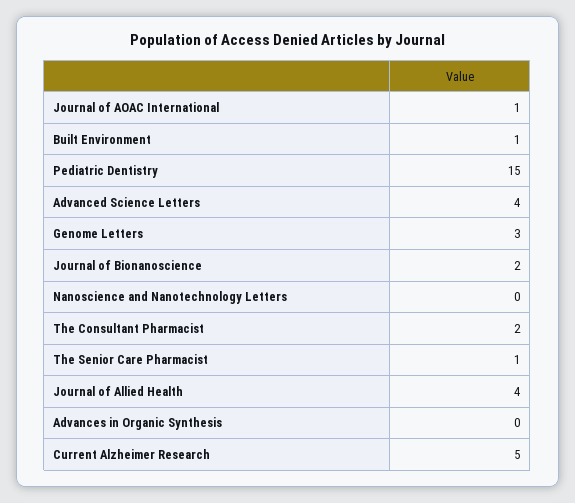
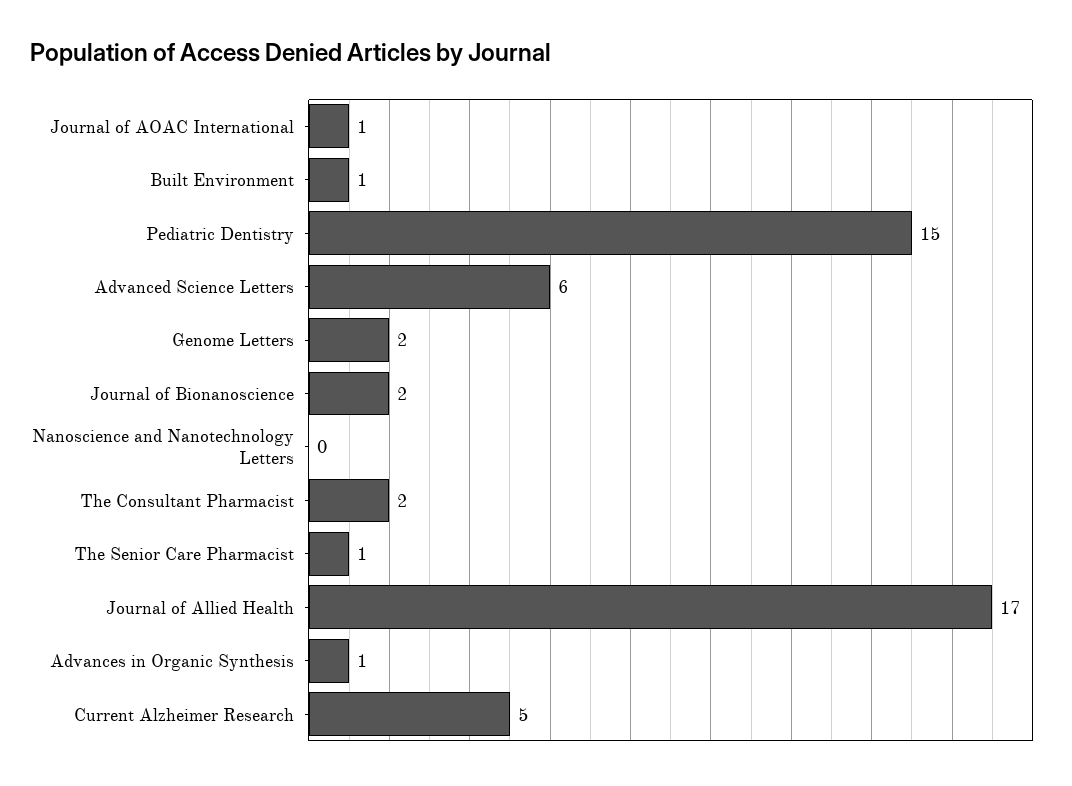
Advanced Science Letters: 4 -> 6
Genome Letters: 3 -> 2
Journal of Allied Health: 4 -> 17
Advances in Organic Synthesis: 0 -> 1

